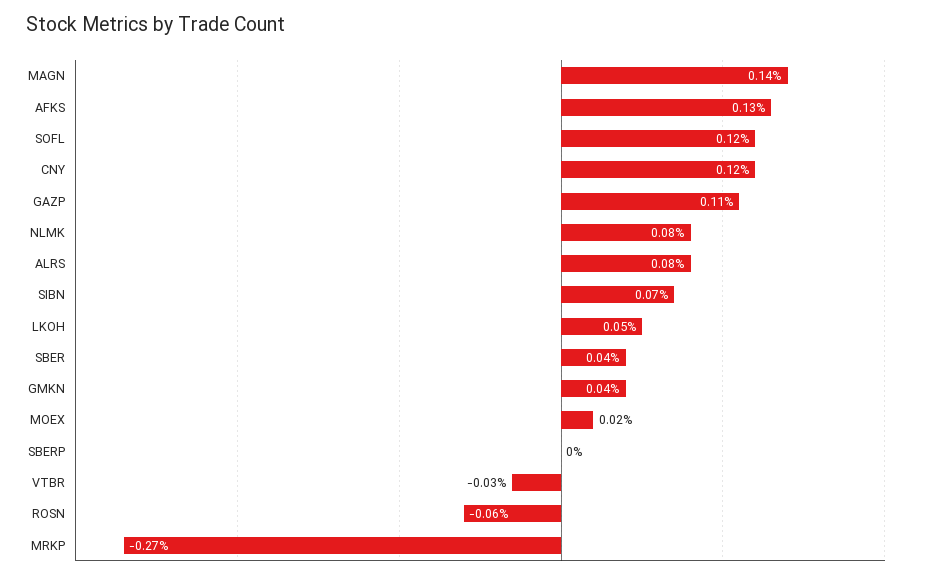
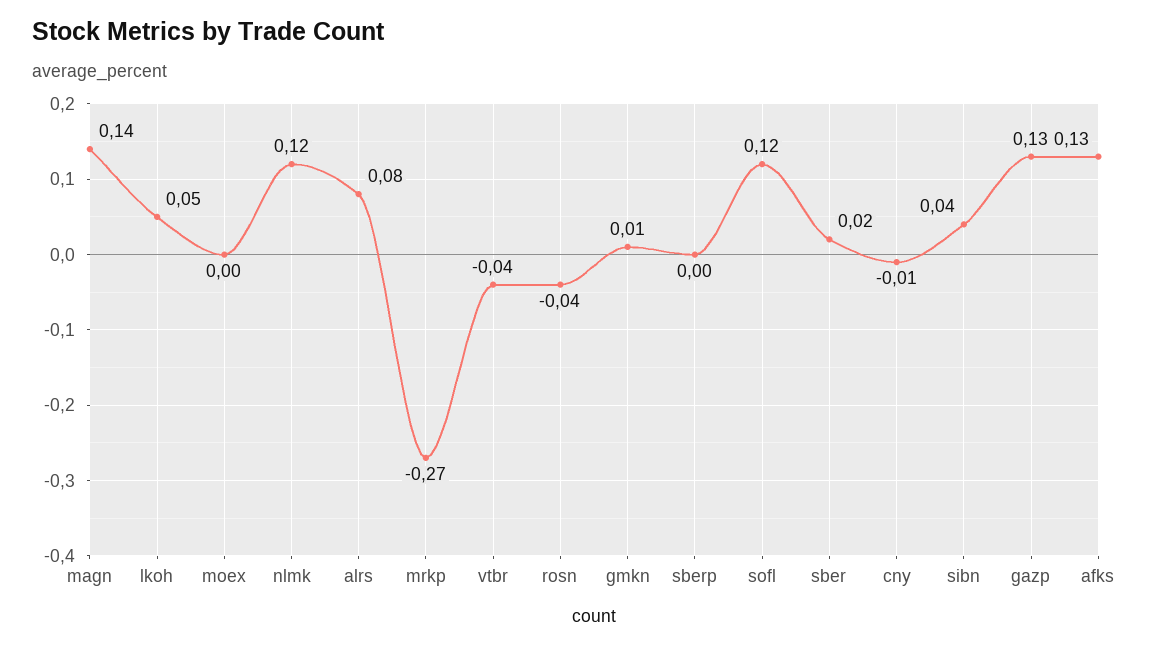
CNY: 0.12 -> -0.01
GAZP: 0.11 -> 0.13
NLMK: 0.08 -> 0.12
SIBN: 0.07 -> 0.04
SBER: 0.04 -> 0.02
GMKN: 0.04 -> 0.01
MOEX: 0.02 -> 0
VTBR: -0.03 -> -0.04
ROSN: -0.06 -> -0.04

